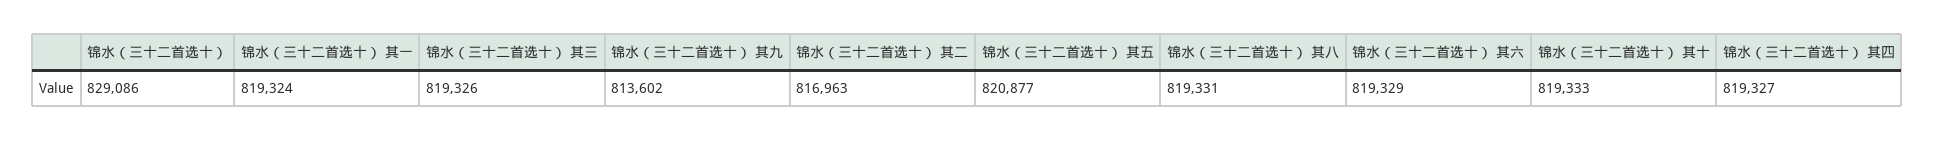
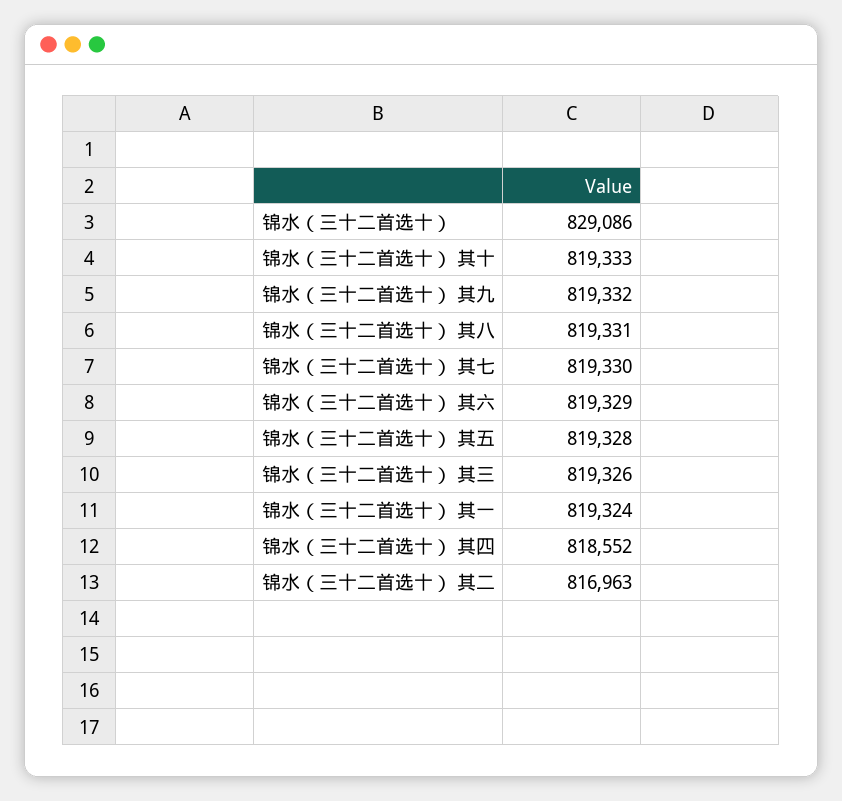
锦水（三十二首选十） 其九: 813602 -> 819332
锦水（三十二首选十） 其五: 820877 -> 819328
锦水（三十二首选十） 其四: 819327 -> 818552
锦水（三十二首选十） 其七: none -> 819330

